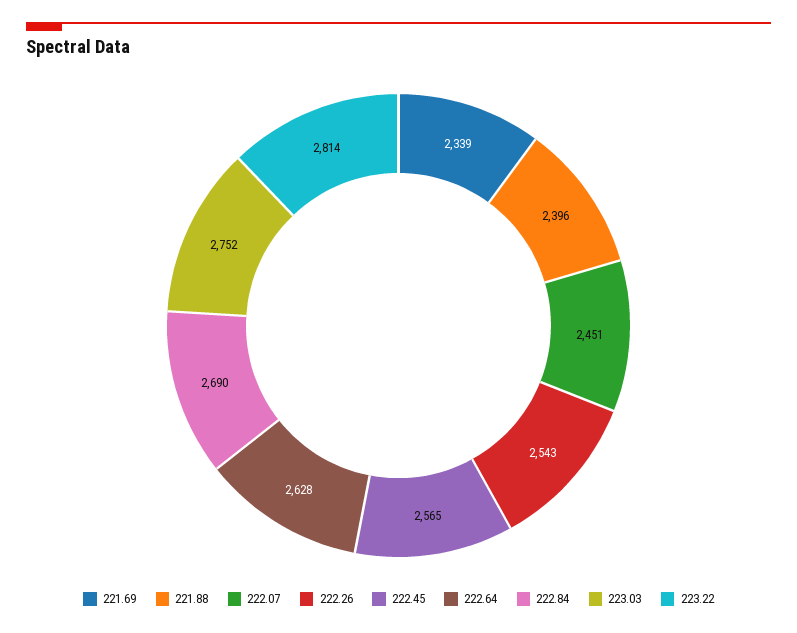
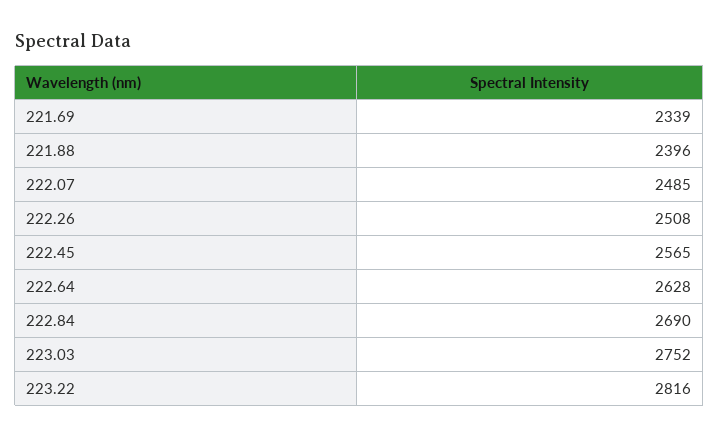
222.07: 2451 -> 2485
222.26: 2543 -> 2508
223.22: 2814 -> 2816

